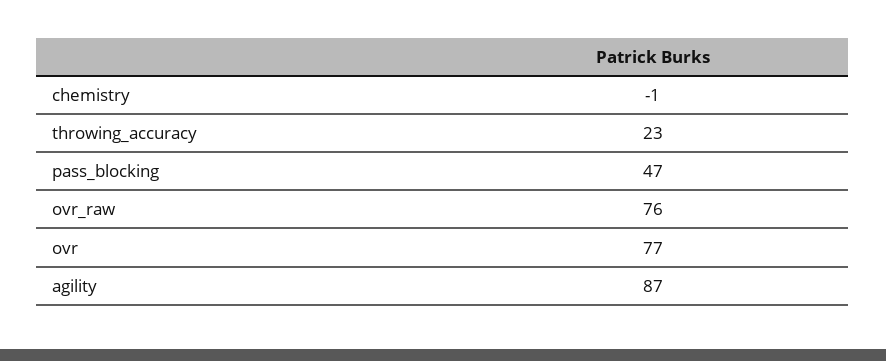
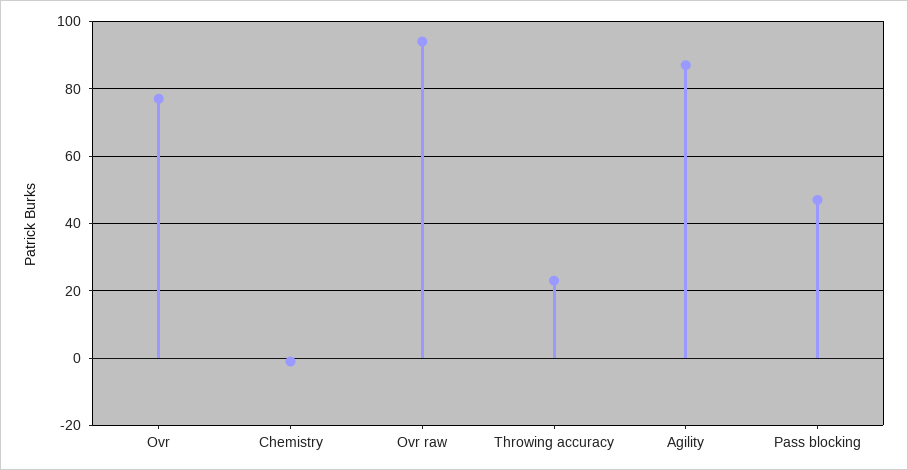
ovr_raw: 76 -> 95

